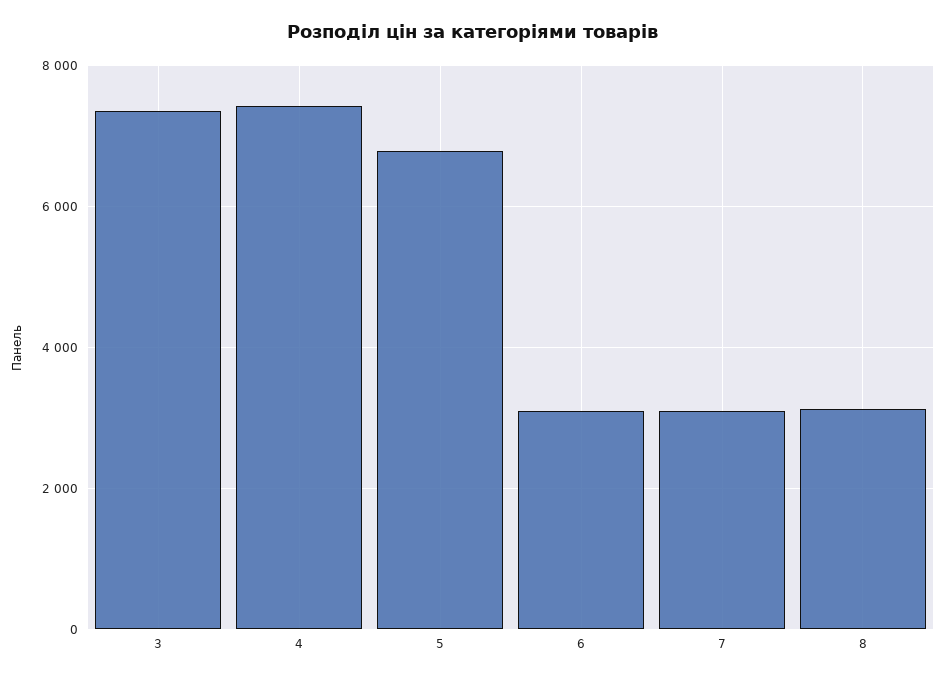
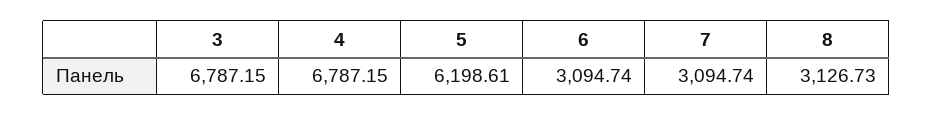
3: 7400 -> 6787.15
4: 7400 -> 6787.15
5: 6800 -> 6198.61

